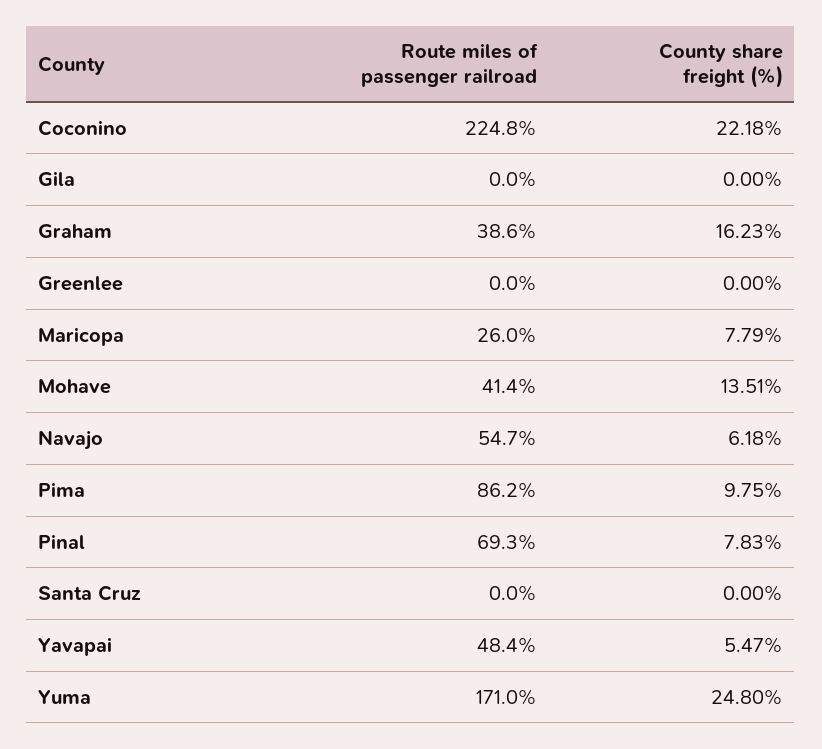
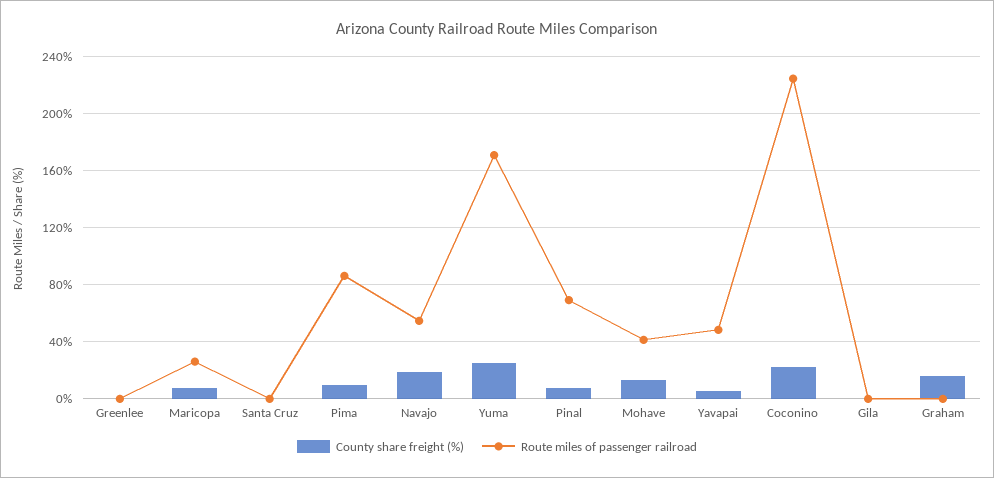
Route miles of passenger railroad, Graham: 38.6 -> 0
County share freight (%), Navajo: 6.18 -> 20

